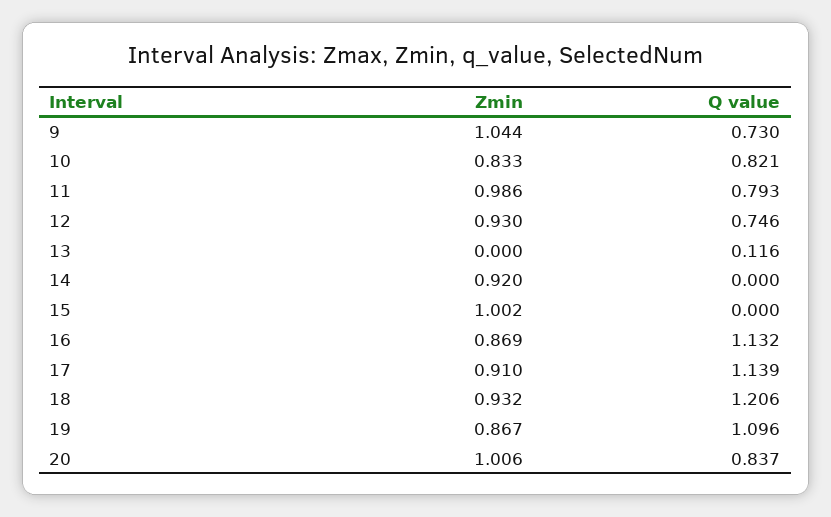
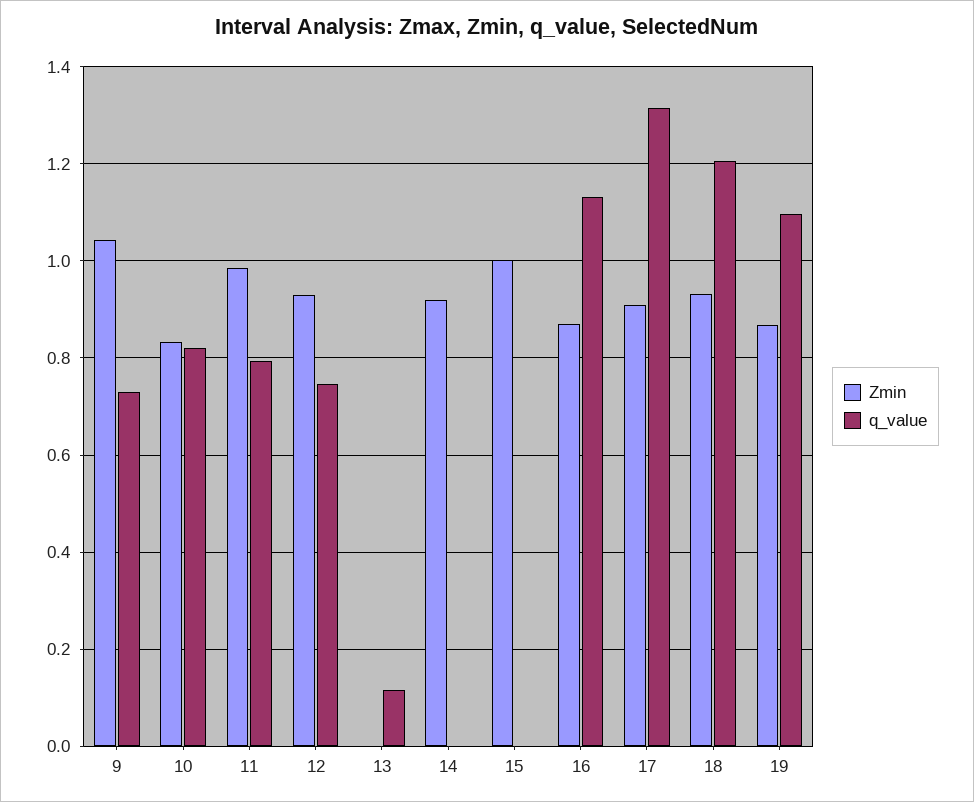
Q value, 17: 1.139 -> 1.32
Zmin, 20: 1.006 -> none
Q value, 20: 0.837 -> none

